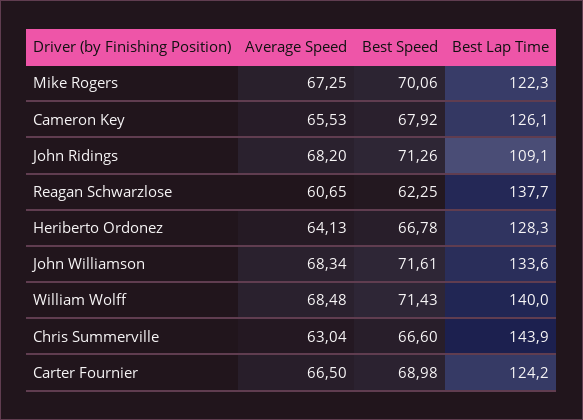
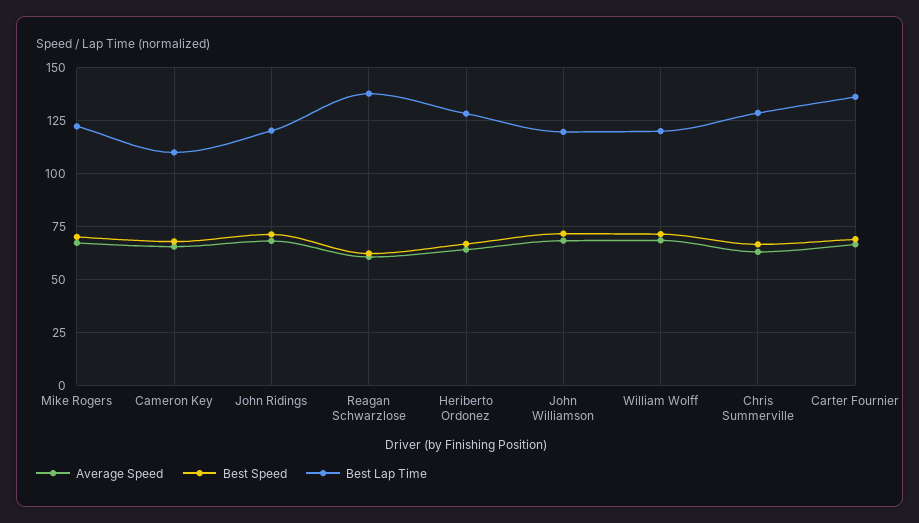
Best Lap Time, Cameron Key: 126.1 -> 110
Best Lap Time, John Ridings: 109.1 -> 120
Best Lap Time, John Williamson: 133.6 -> 120
Best Lap Time, William Wolff: 140 -> 120
Best Lap Time, Chris Summerville: 143.9 -> 130
Best Lap Time, Carter Fournier: 124.2 -> 135

